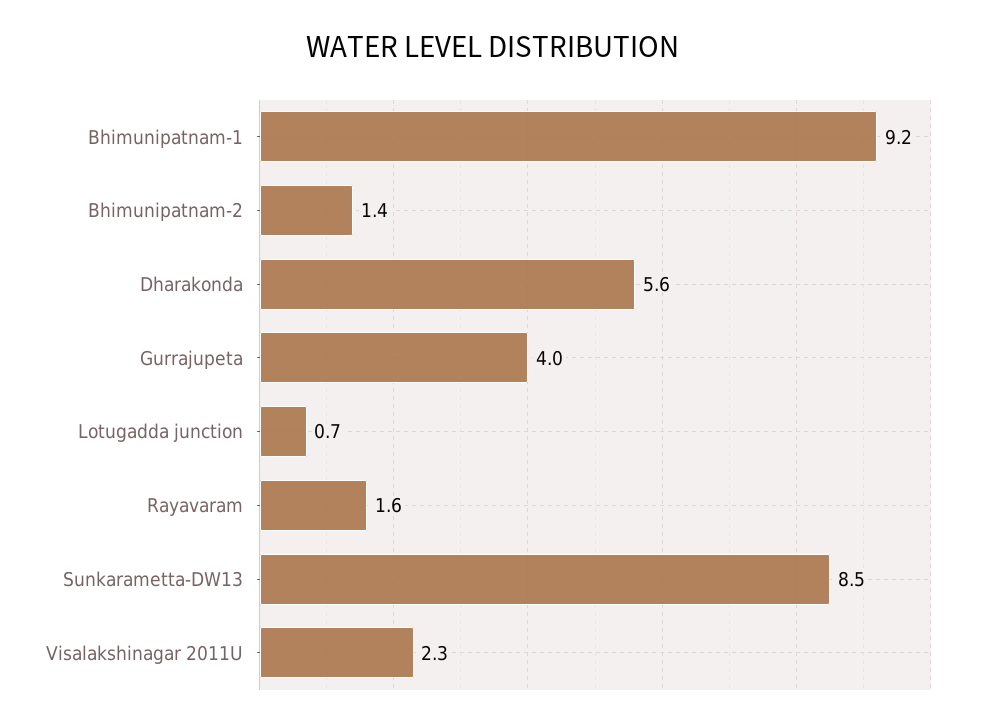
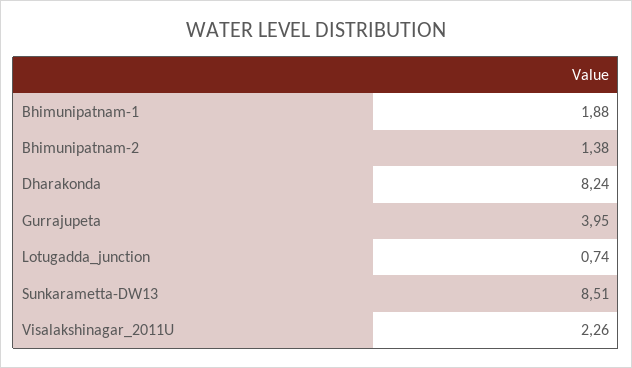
Bhimunipatnam-1: 9.2 -> 1.88
Dharakonda: 5.6 -> 8.24
Rayavaram: 1.6 -> none

